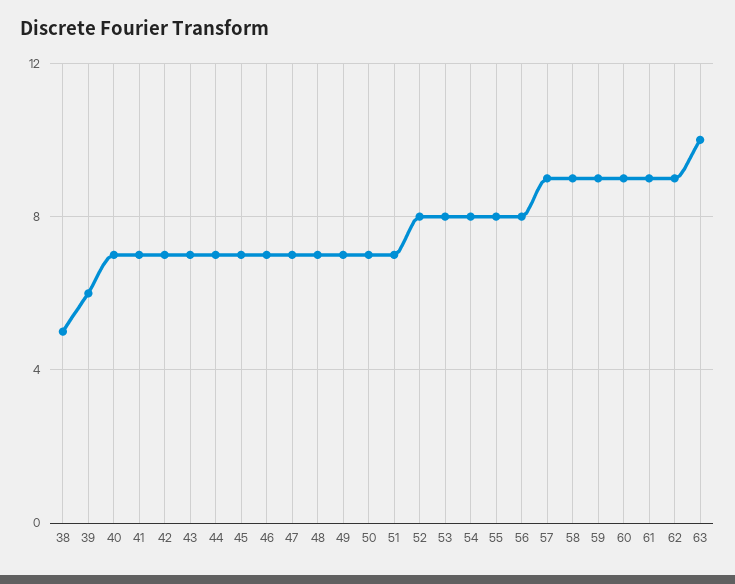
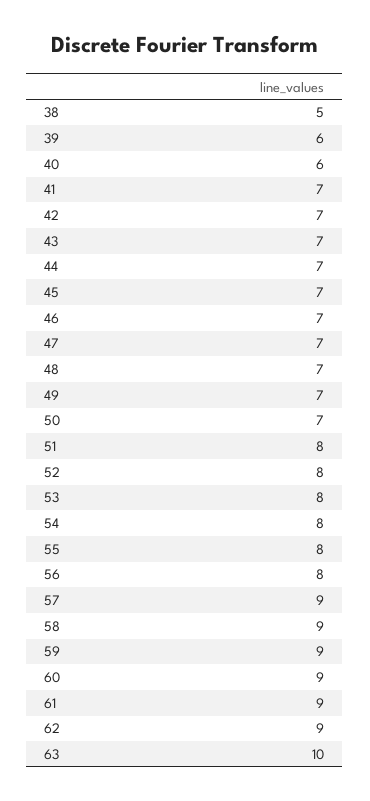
40: 7 -> 6
51: 7 -> 8

